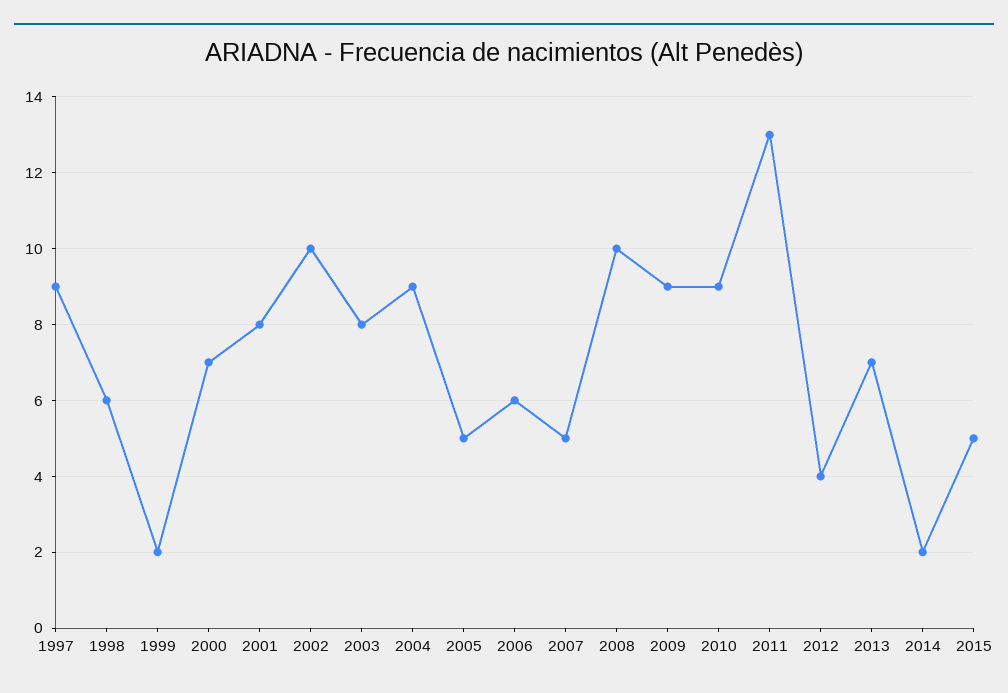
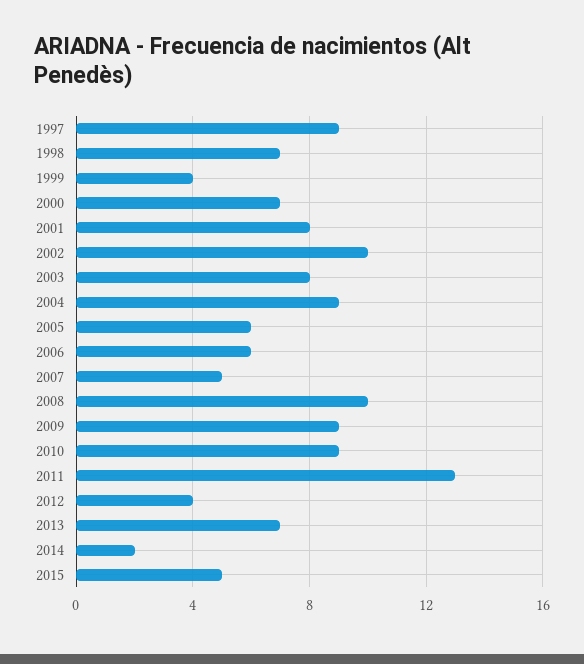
1998: 6 -> 7
1999: 2 -> 4
2005: 5 -> 6

